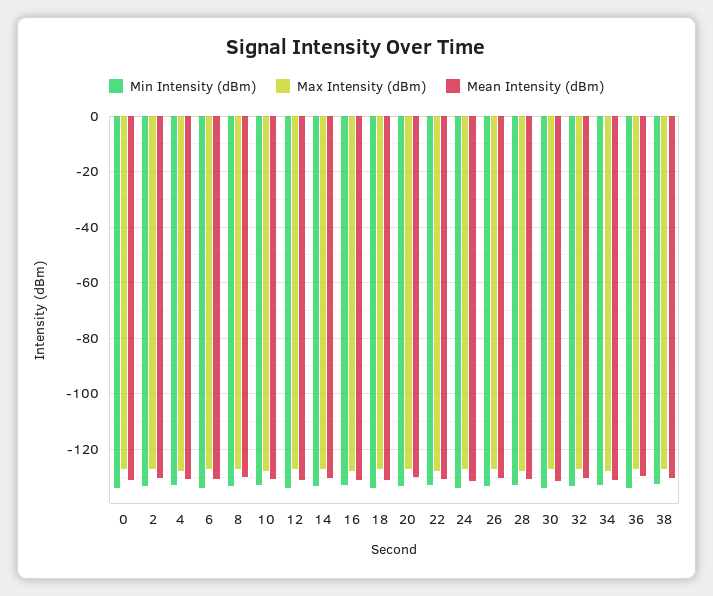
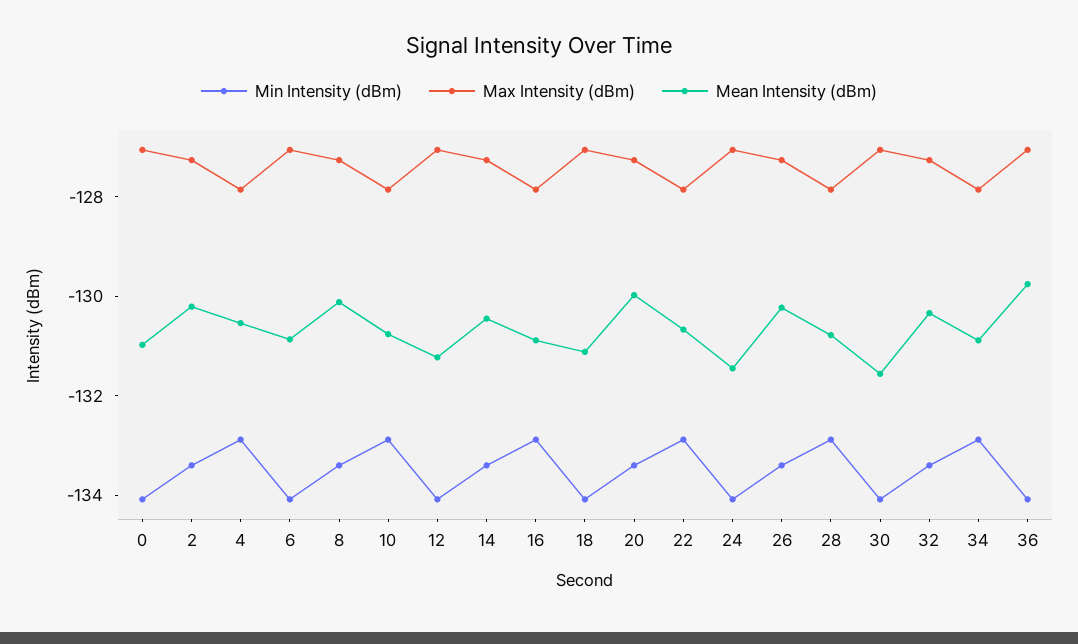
Min Intensity (dBm), 38: -132.5 -> none
Max Intensity (dBm), 38: -127.5 -> none
Mean Intensity (dBm), 38: -130 -> none

